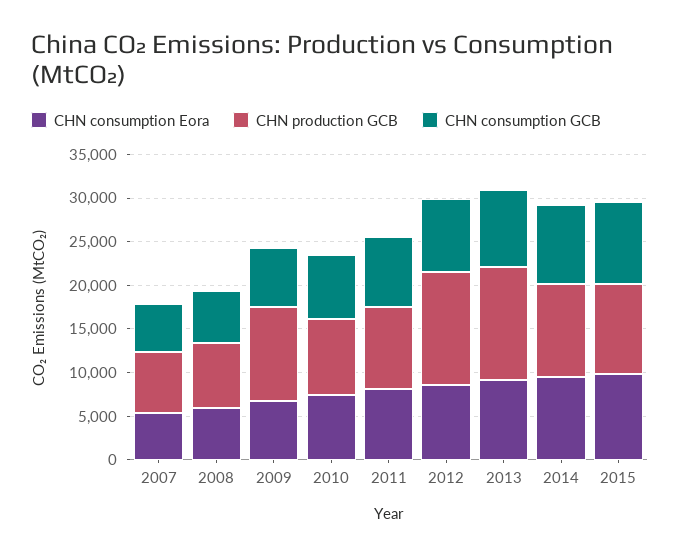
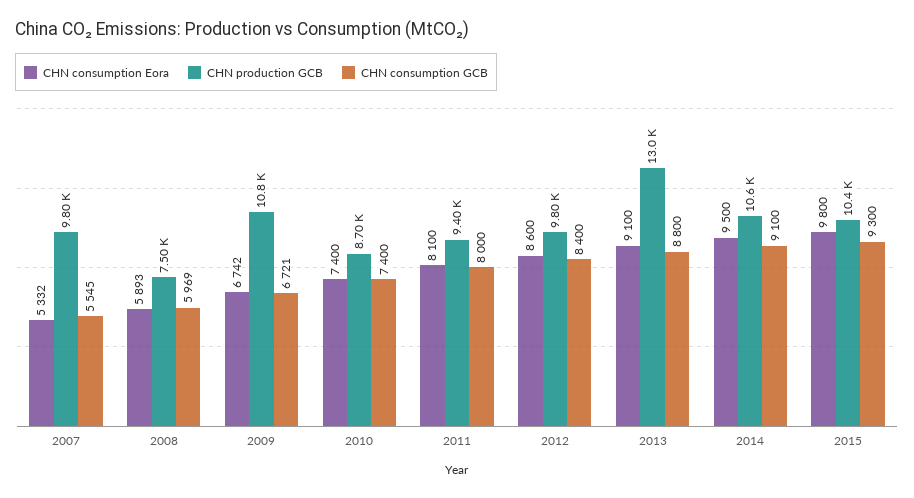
CHN production GCB, 2007: 7000 -> 9800
CHN production GCB, 2012: 13000 -> 9800

